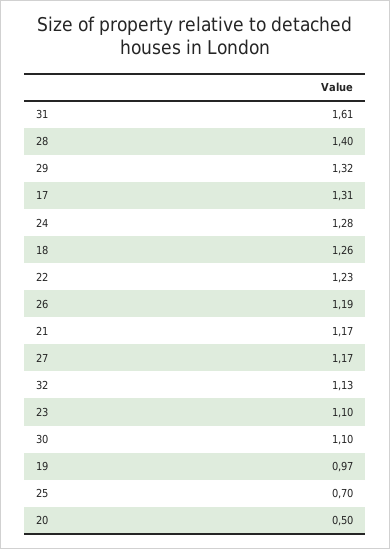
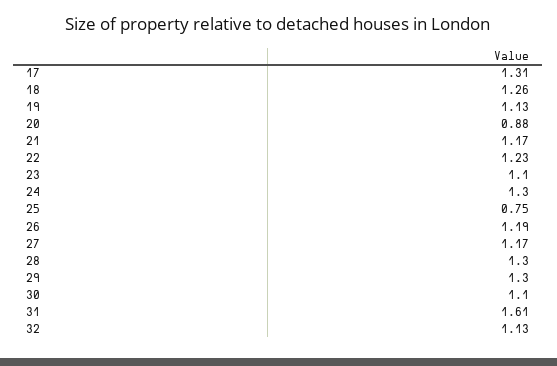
28: 1.4 -> 1.3
29: 1.32 -> 1.3
24: 1.28 -> 1.3
19: 0.97 -> 1.13
25: 0.7 -> 0.75
20: 0.5 -> 0.88

